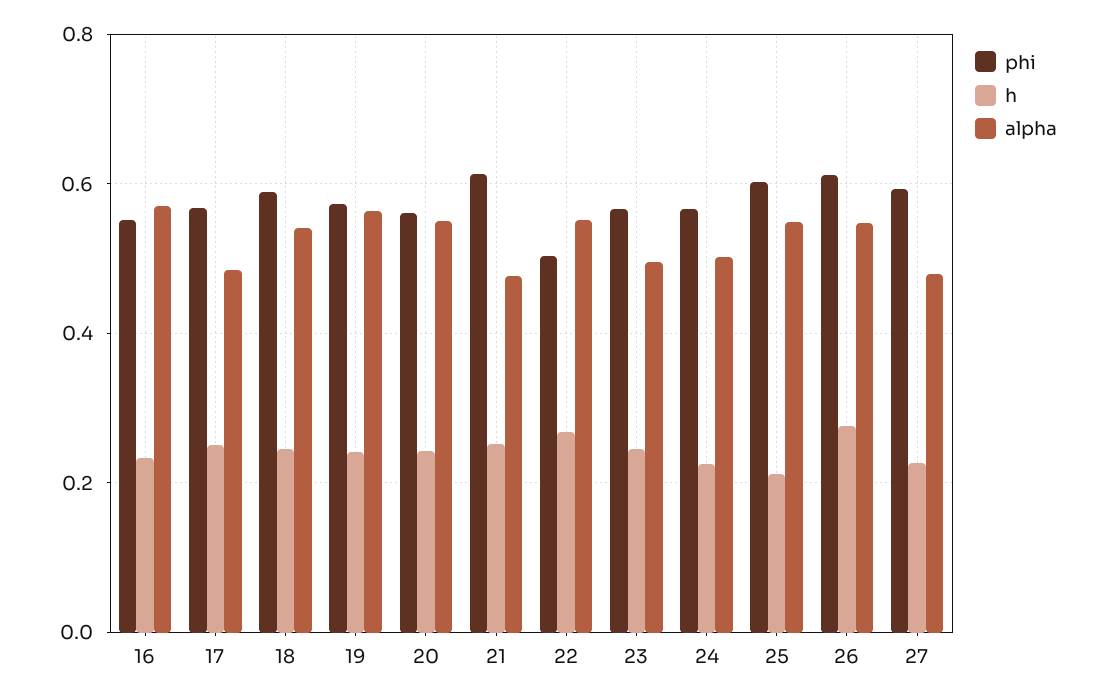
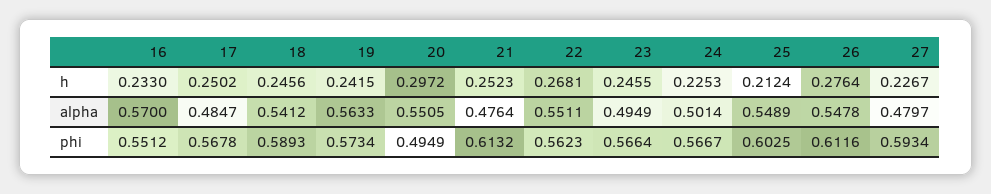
phi, 20: 0.56 -> 0.4949
h, 20: 0.24 -> 0.2972
phi, 22: 0.5 -> 0.5623

